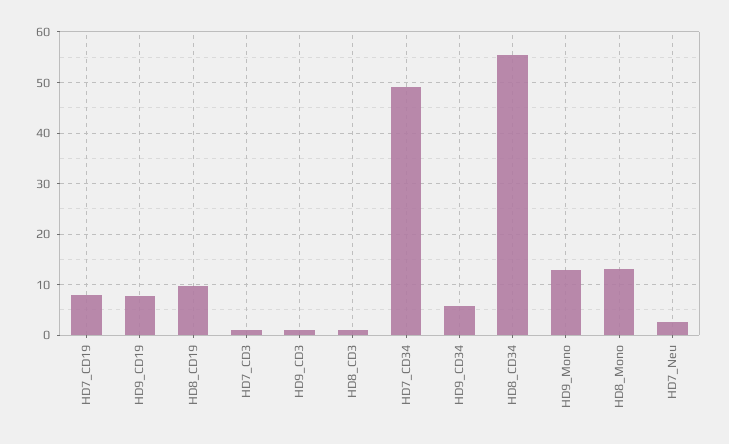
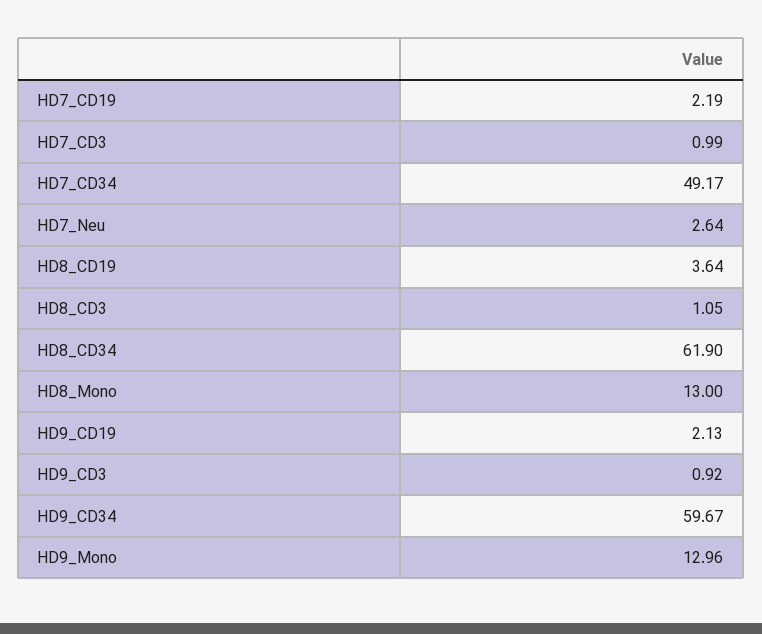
HD7_CD19: 8 -> 2.19
HD9_CD19: 8 -> 2.13
HD8_CD19: 10 -> 3.64
HD9_CD34: 6 -> 59.67
HD8_CD34: 56 -> 61.9

